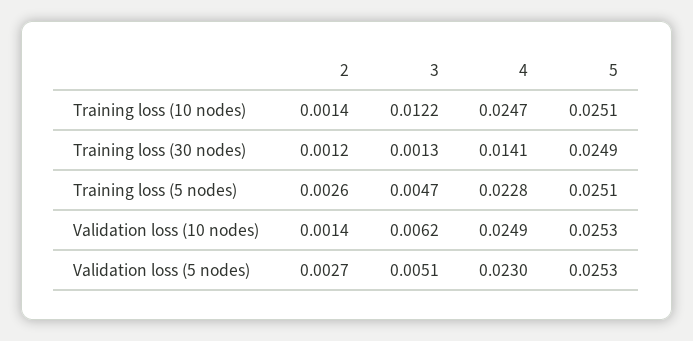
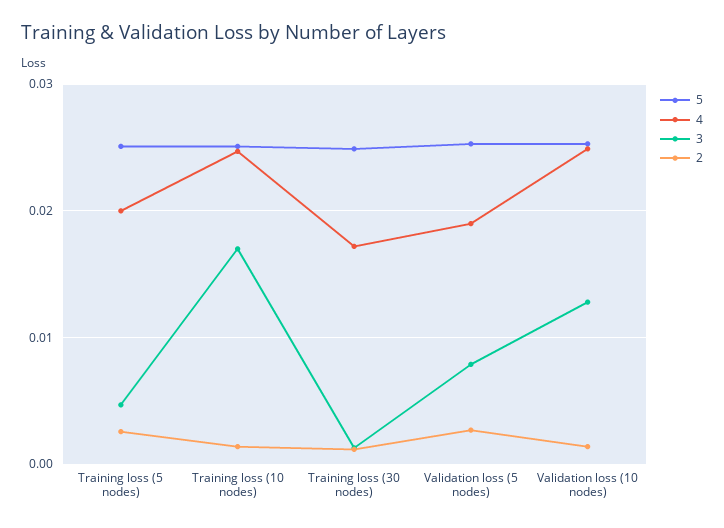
3, Training loss (10 nodes): 0.0122 -> 0.017
4, Training loss (30 nodes): 0.0141 -> 0.017
4, Training loss (5 nodes): 0.0228 -> 0.02
3, Validation loss (10 nodes): 0.0062 -> 0.013
3, Validation loss (5 nodes): 0.0051 -> 0.008
4, Validation loss (5 nodes): 0.023 -> 0.019

